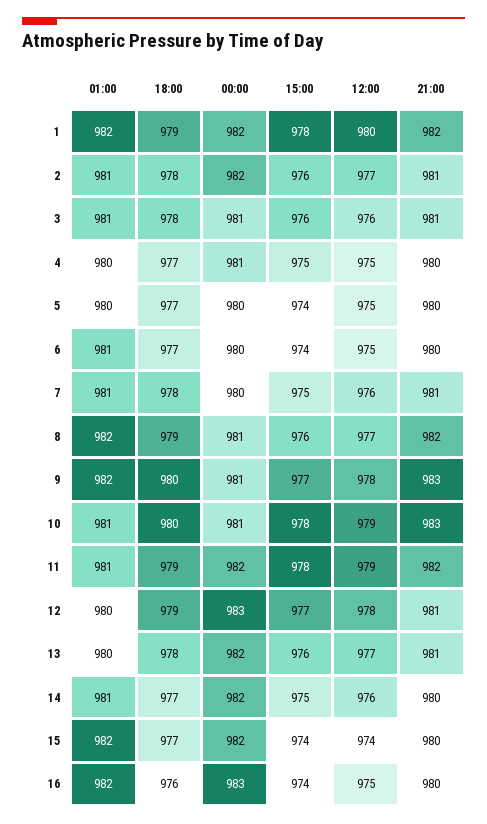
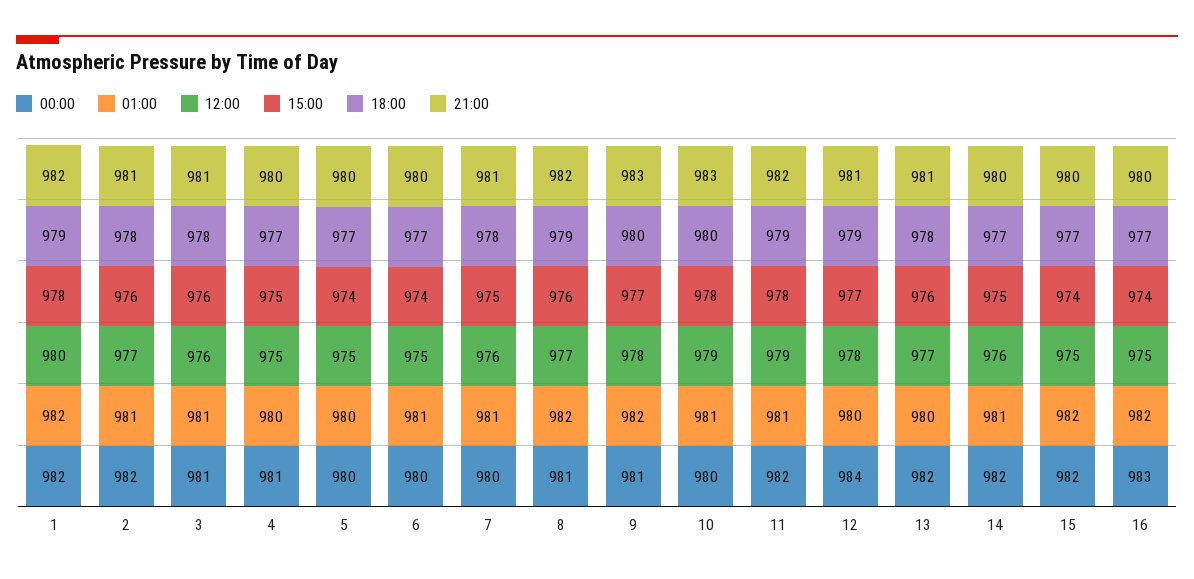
00:00, 10: 981 -> 980
00:00, 12: 983 -> 984
12:00, 15: 974 -> 975
18:00, 16: 976 -> 977

